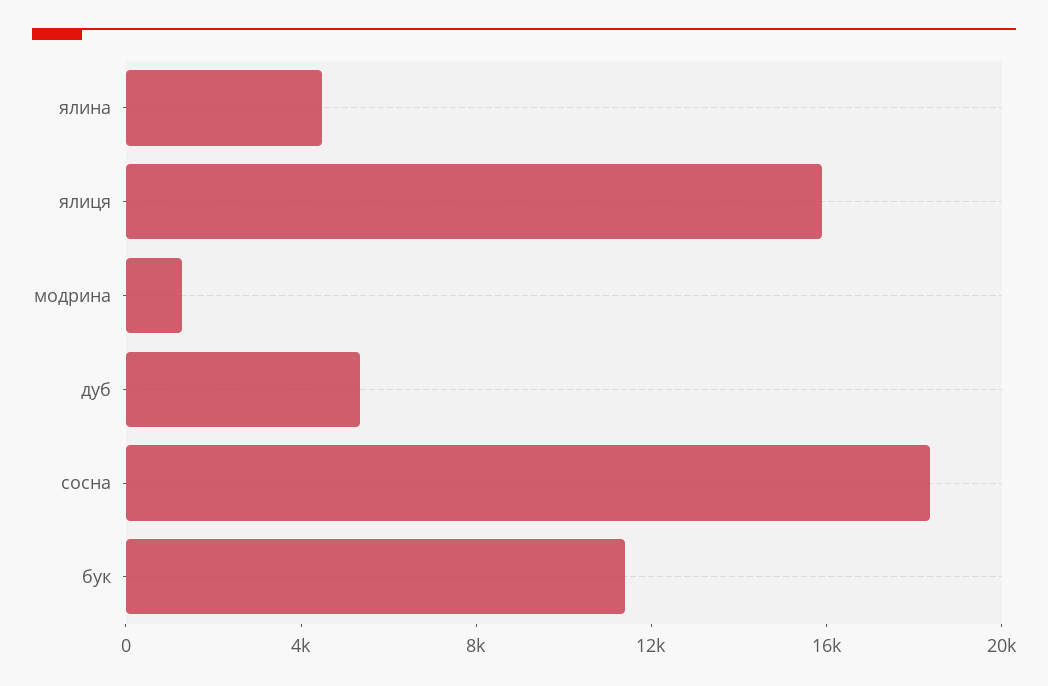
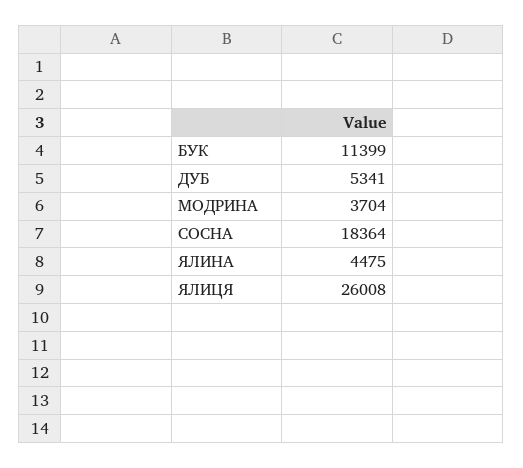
ялиця: 16000 -> 26008
модрина: 1000 -> 3704

